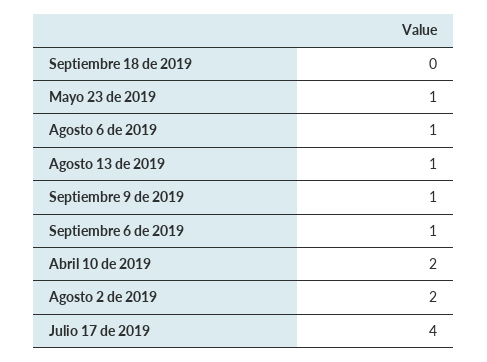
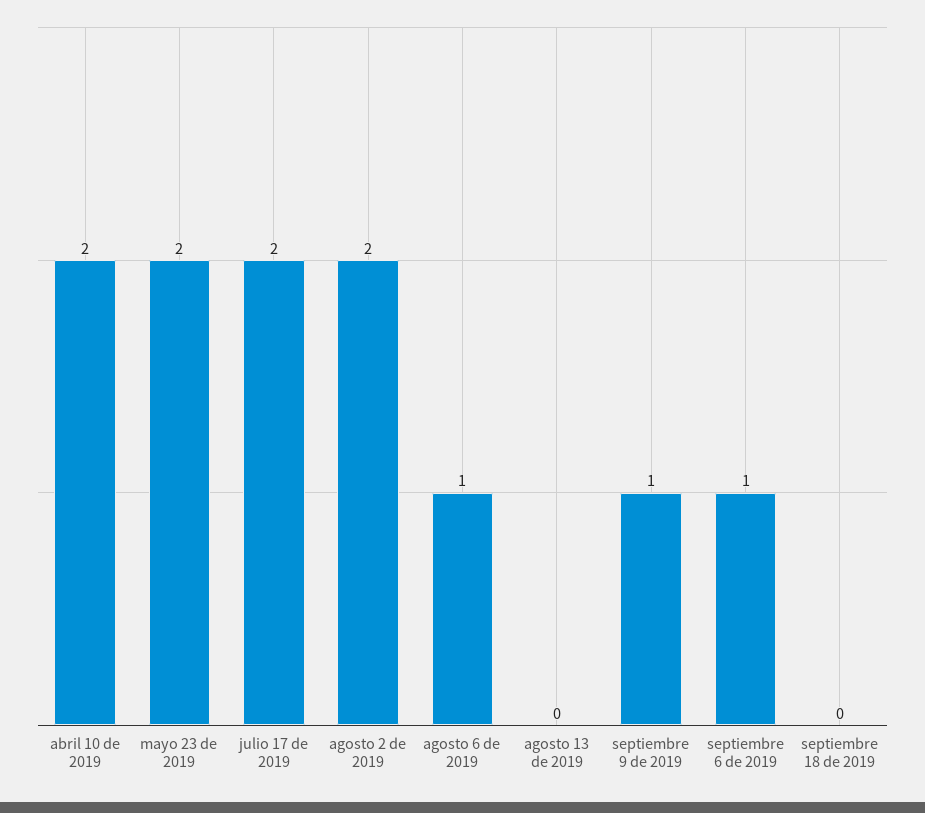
Mayo 23 de 2019: 1 -> 2
Agosto 13 de 2019: 1 -> 0
Julio 17 de 2019: 4 -> 2

